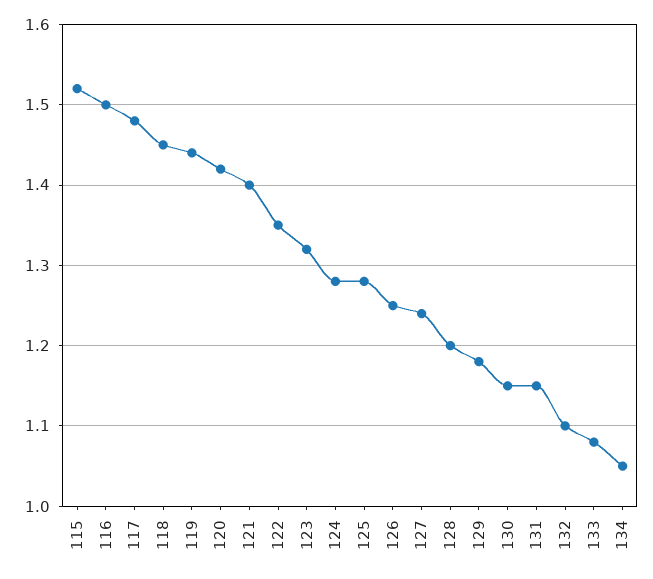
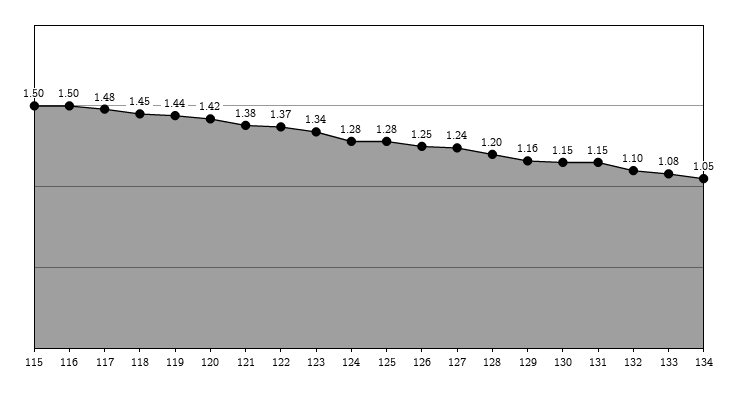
115: 1.52 -> 1.5
121: 1.4 -> 1.38
122: 1.35 -> 1.37
123: 1.32 -> 1.34
129: 1.18 -> 1.16

